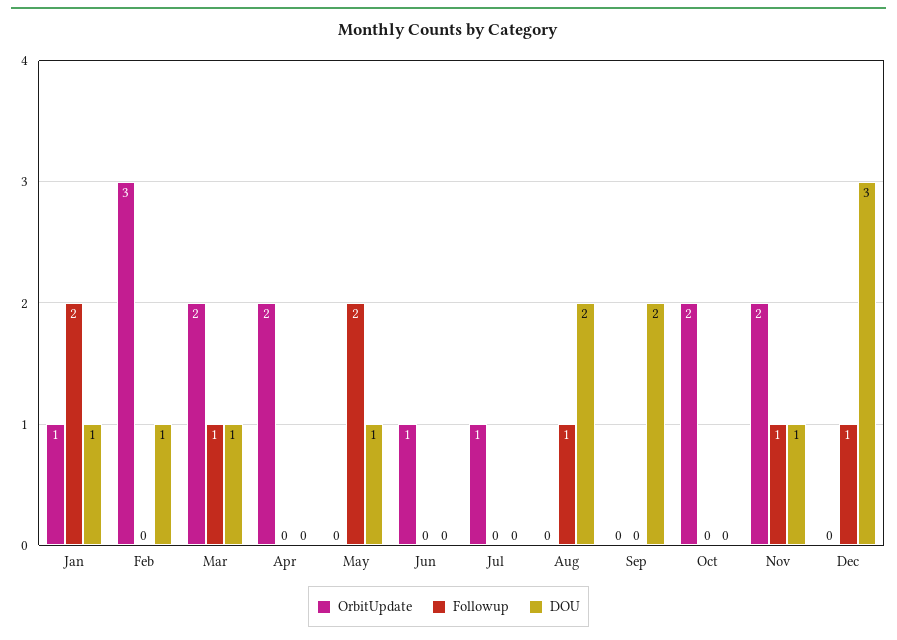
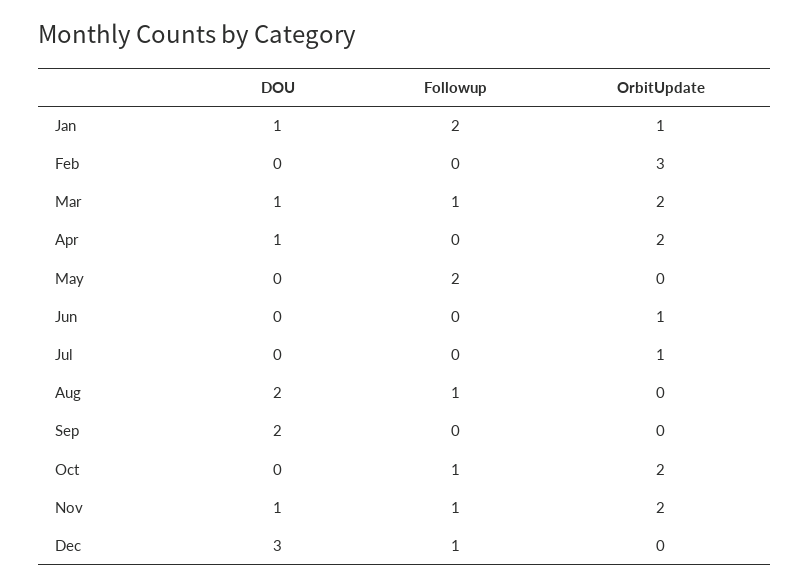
DOU, Feb: 1 -> 0
DOU, Apr: 0 -> 1
DOU, May: 1 -> 0
Followup, Oct: 0 -> 1

